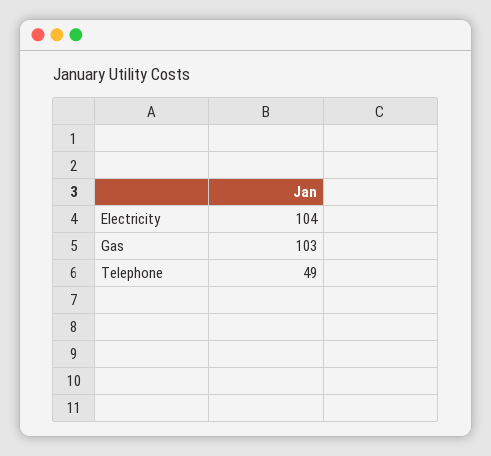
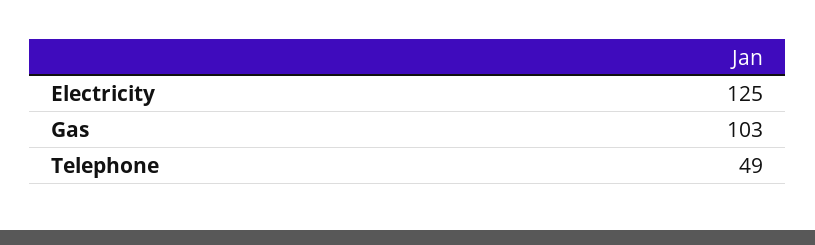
Electricity: 104 -> 125

